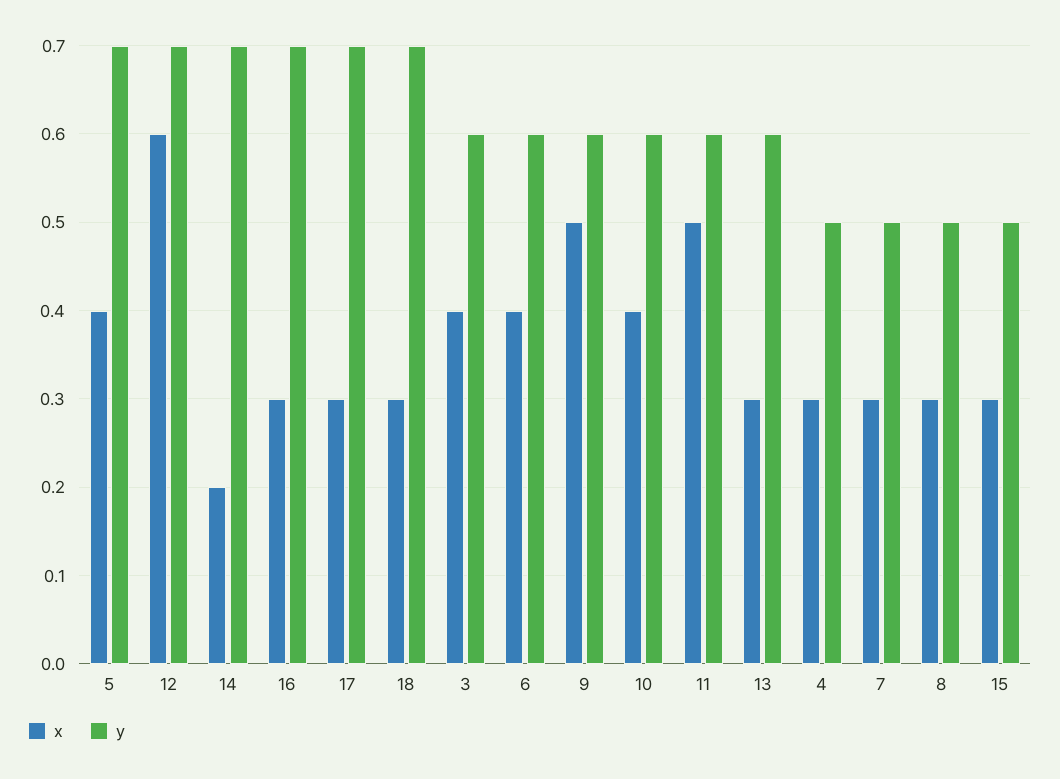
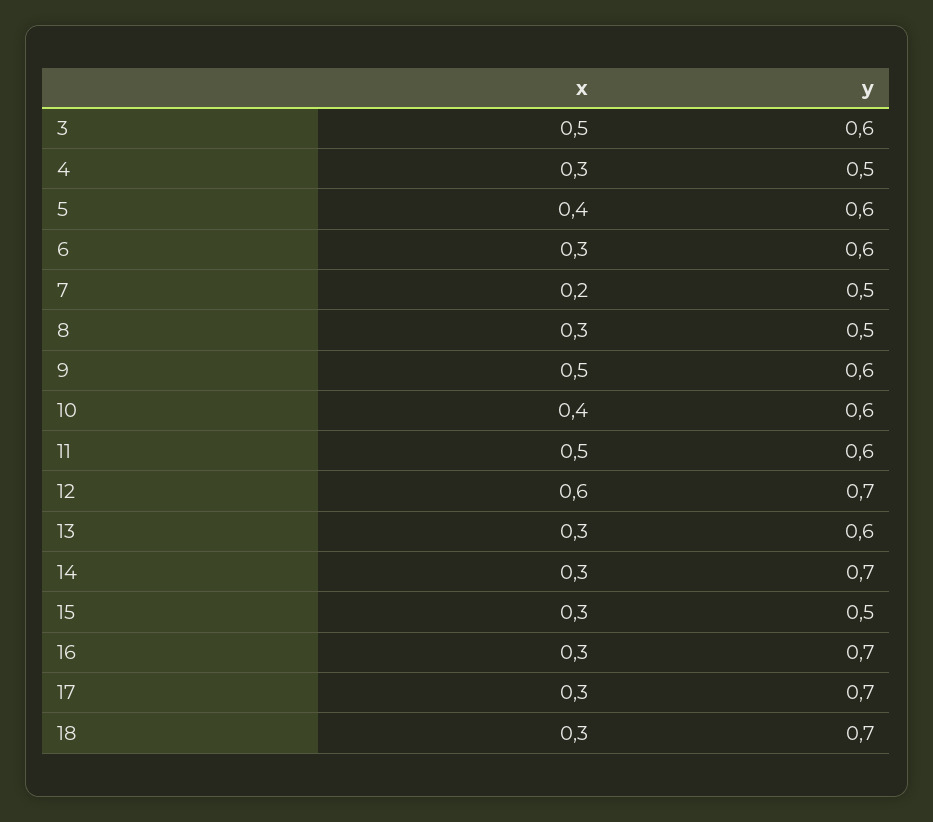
y, 5: 0.7 -> 0.6
x, 14: 0.2 -> 0.3
x, 3: 0.4 -> 0.5
x, 6: 0.4 -> 0.3
x, 7: 0.3 -> 0.2

